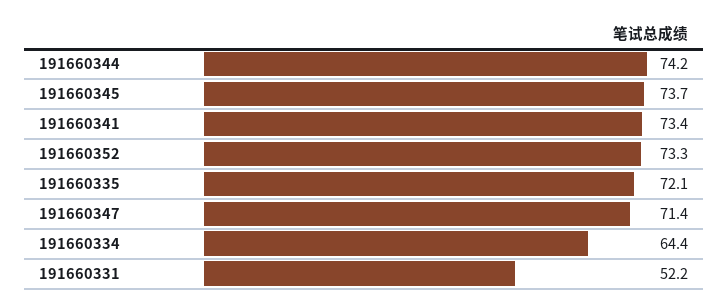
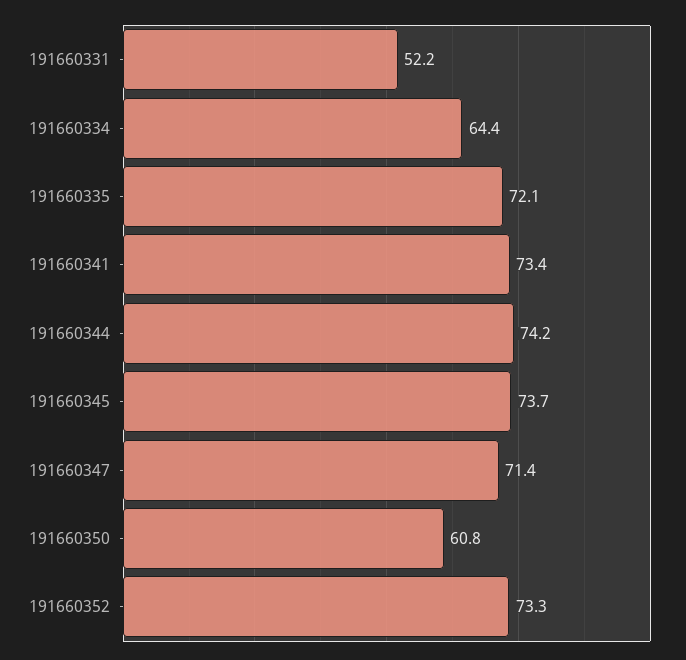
191660350: none -> 60.8

